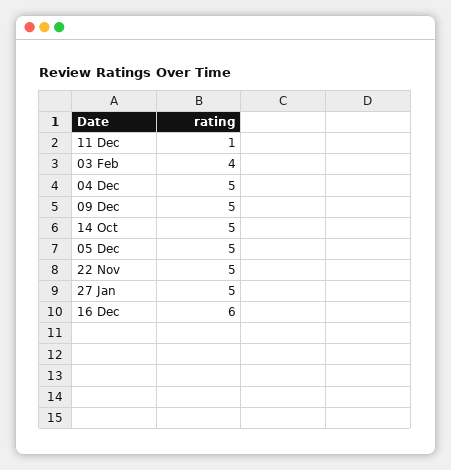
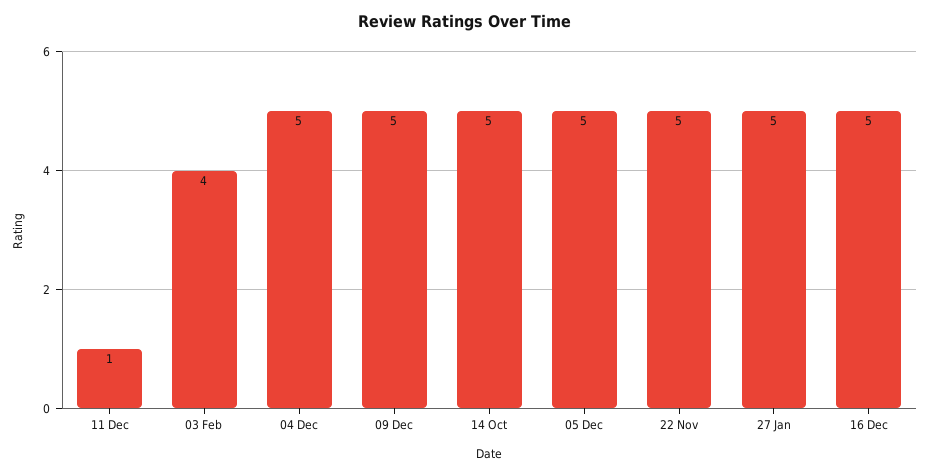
16 Dec: 6 -> 5

